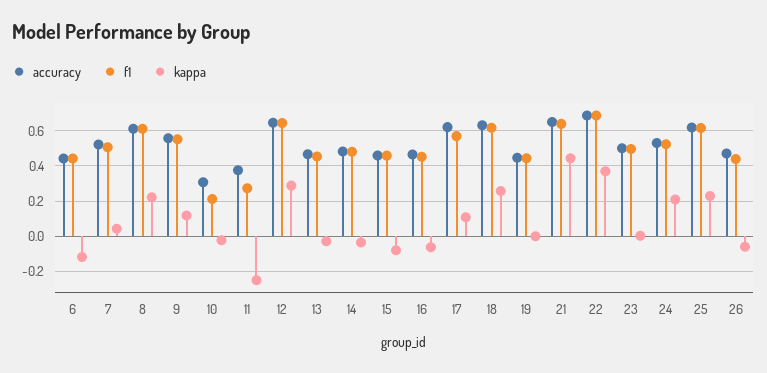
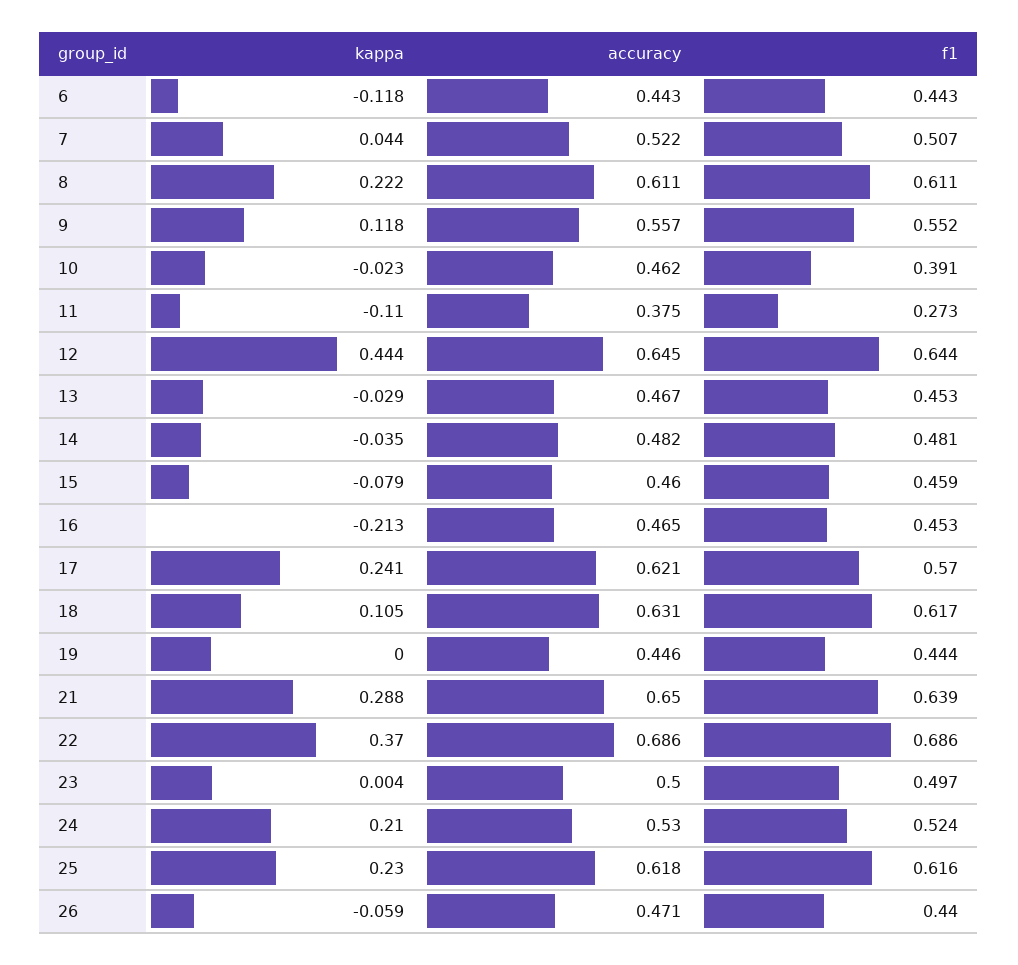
accuracy, 10: 0.3 -> 0.462
f1, 10: 0.2 -> 0.391
kappa, 11: -0.25 -> -0.11
kappa, 12: 0.3 -> 0.444
kappa, 16: -0.05 -> -0.213
kappa, 17: 0.1 -> 0.241
kappa, 18: 0.25 -> 0.105
kappa, 21: 0.45 -> 0.288

